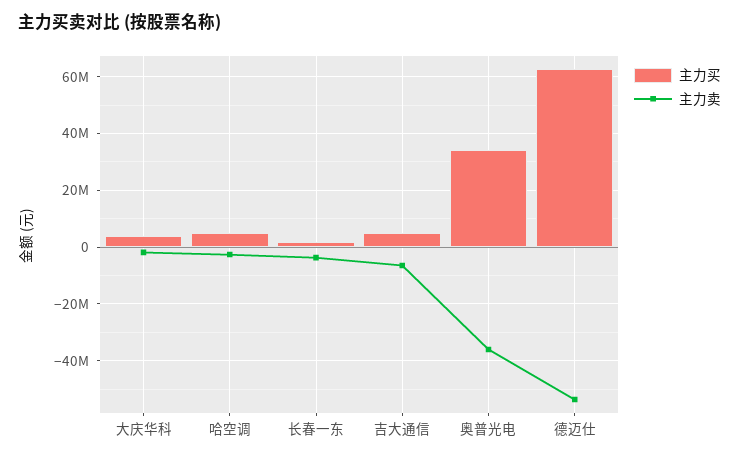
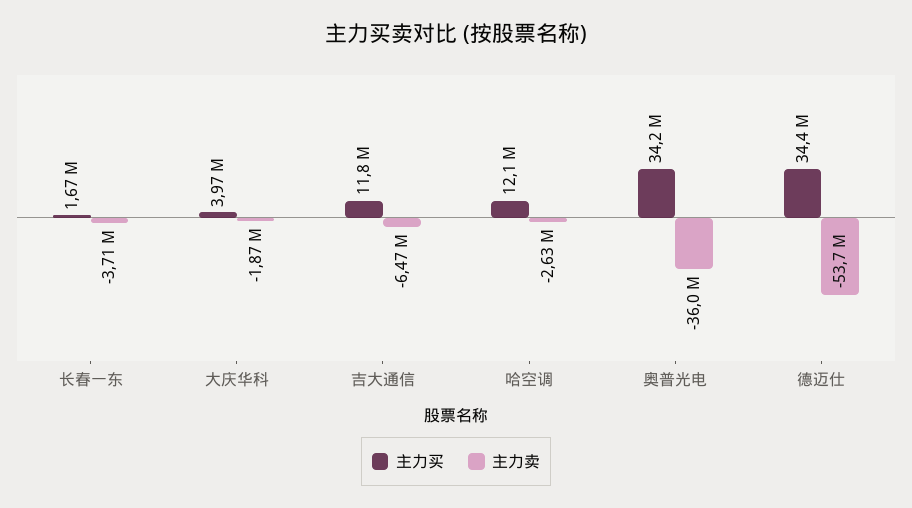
主力买, 哈空调: 5000000 -> 12100000
主力买, 吉大通信: 5000000 -> 11800000
主力买, 德迈仕: 62500000 -> 34400000

